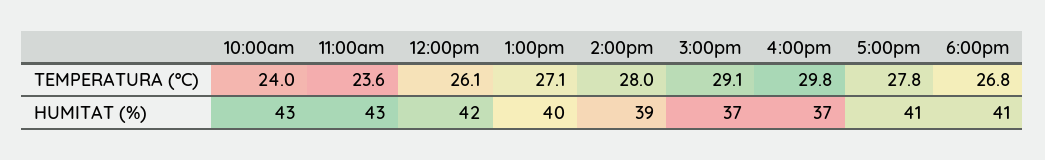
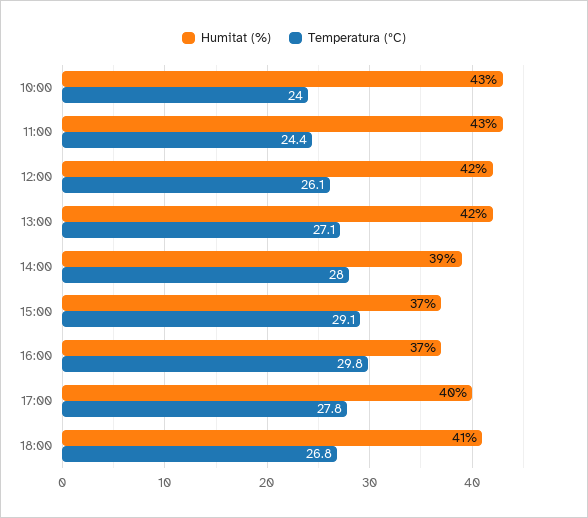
TEMPERATURA (ºC), 11:00am: 23.6 -> 24.4
HUMITAT (%), 1:00pm: 40 -> 42
HUMITAT (%), 5:00pm: 41 -> 40

